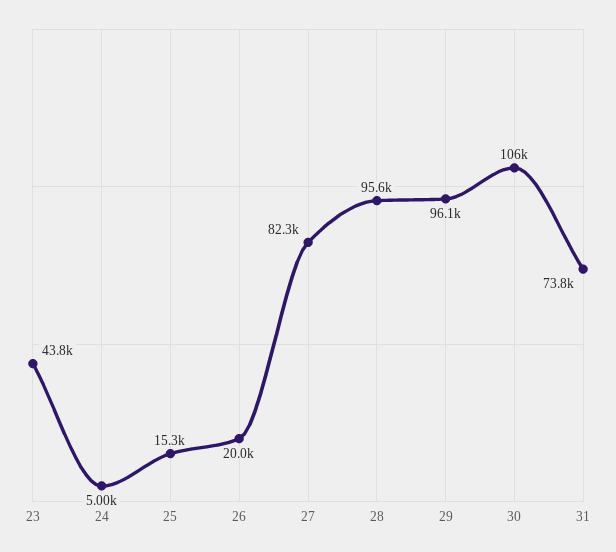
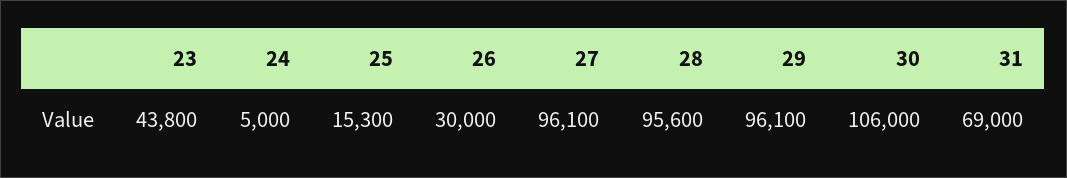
26: 20000 -> 30000
27: 82300 -> 96100
31: 73800 -> 69000

